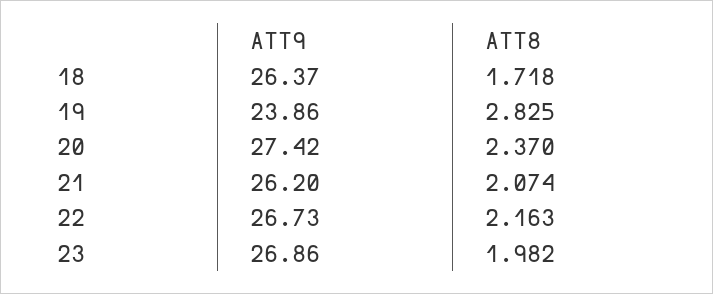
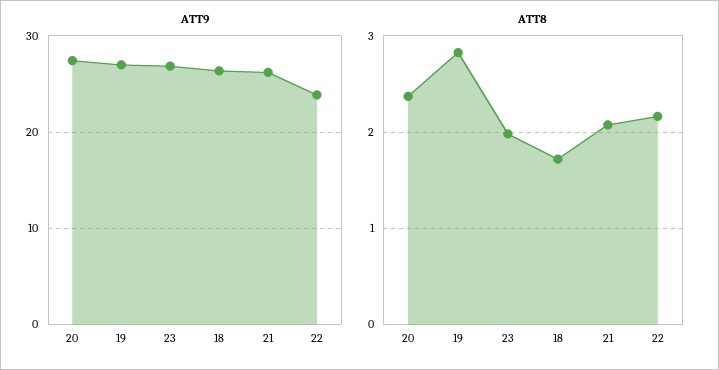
ATT9, 19: 23.86 -> 27
ATT9, 22: 26.73 -> 24

